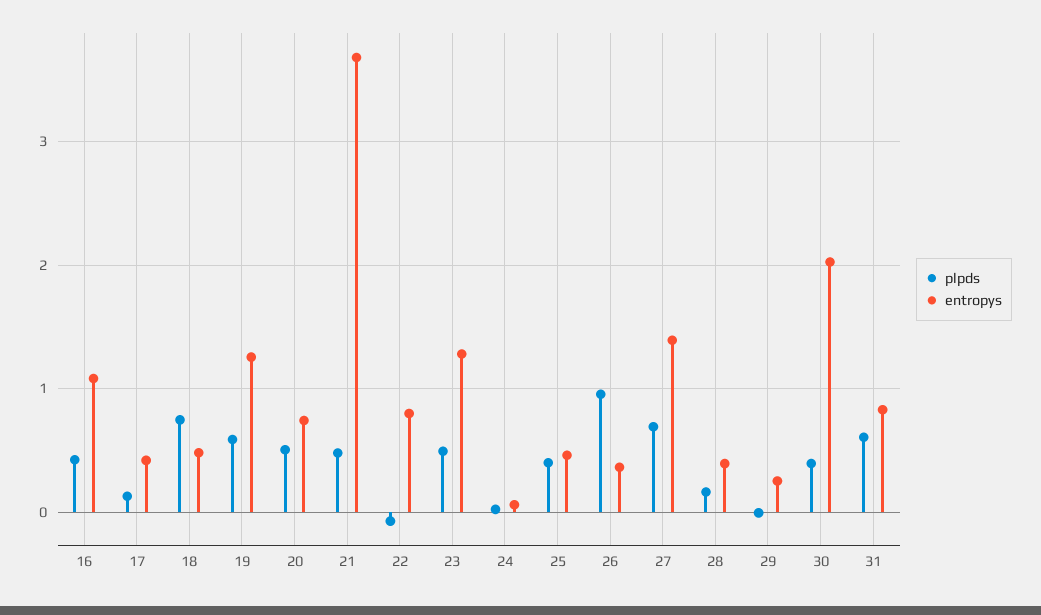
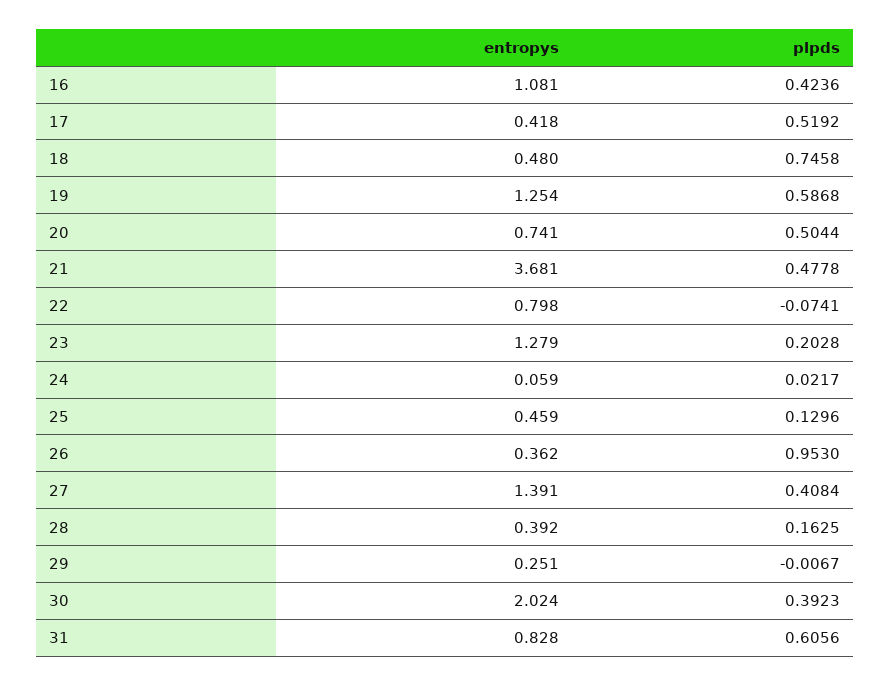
plpds, 17: 0.1 -> 0.5192
plpds, 23: 0.5 -> 0.2028
plpds, 25: 0.4 -> 0.1296
plpds, 27: 0.7 -> 0.4084

